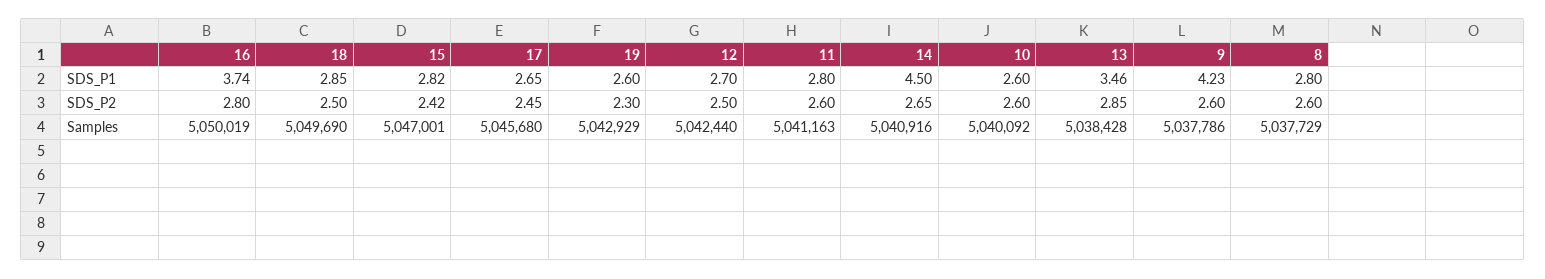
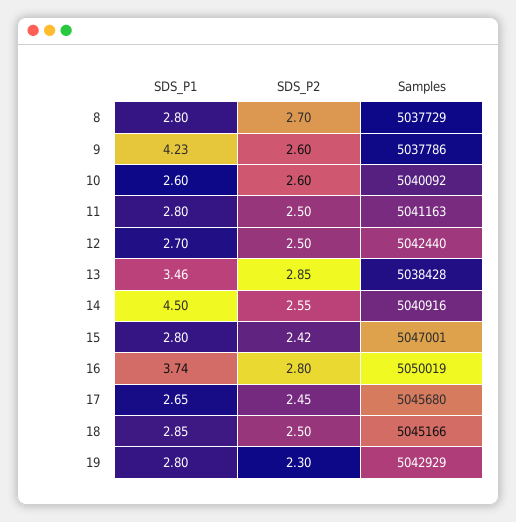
15, SDS_P1: 2.82 -> 2.8
19, SDS_P1: 2.6 -> 2.8
11, SDS_P2: 2.6 -> 2.5
14, SDS_P2: 2.65 -> 2.55
8, SDS_P2: 2.6 -> 2.7
18, Samples: 5049690 -> 5045166

